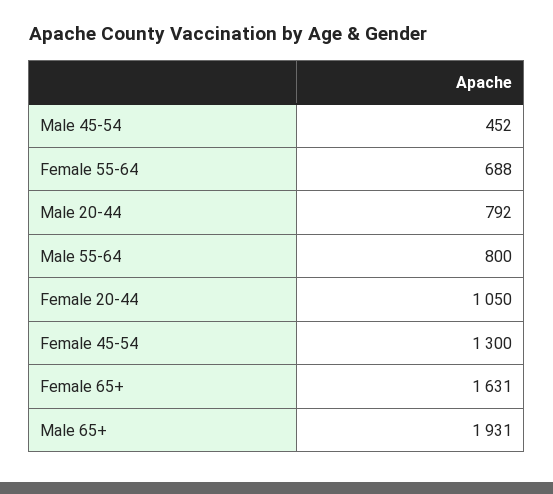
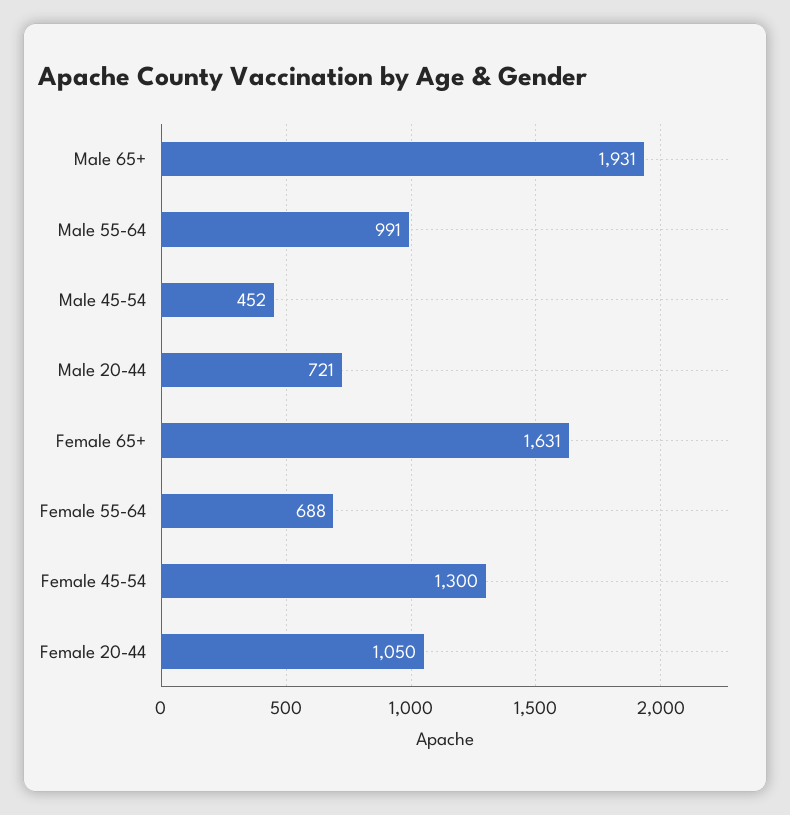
Male 20-44: 792 -> 721
Male 55-64: 800 -> 991

